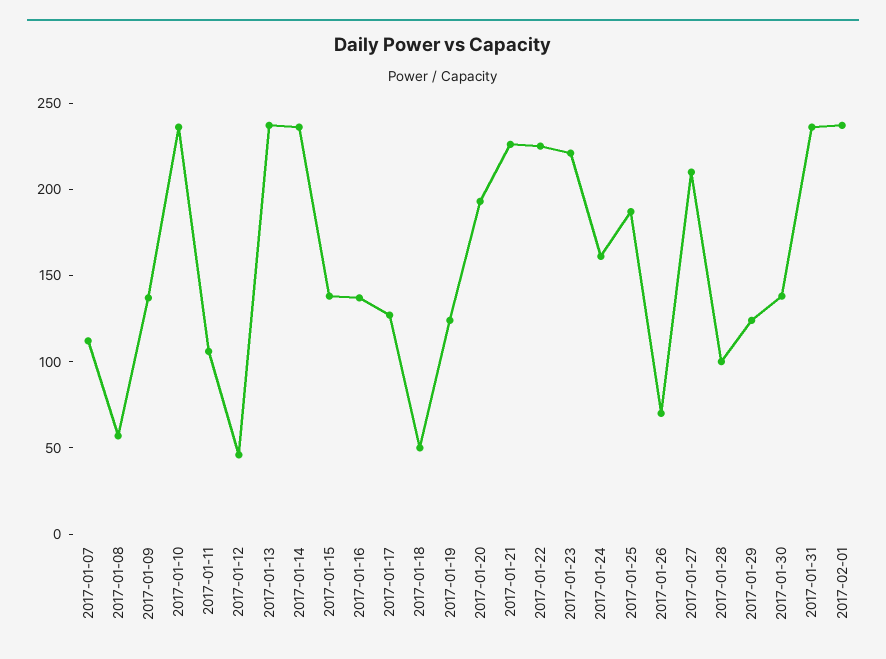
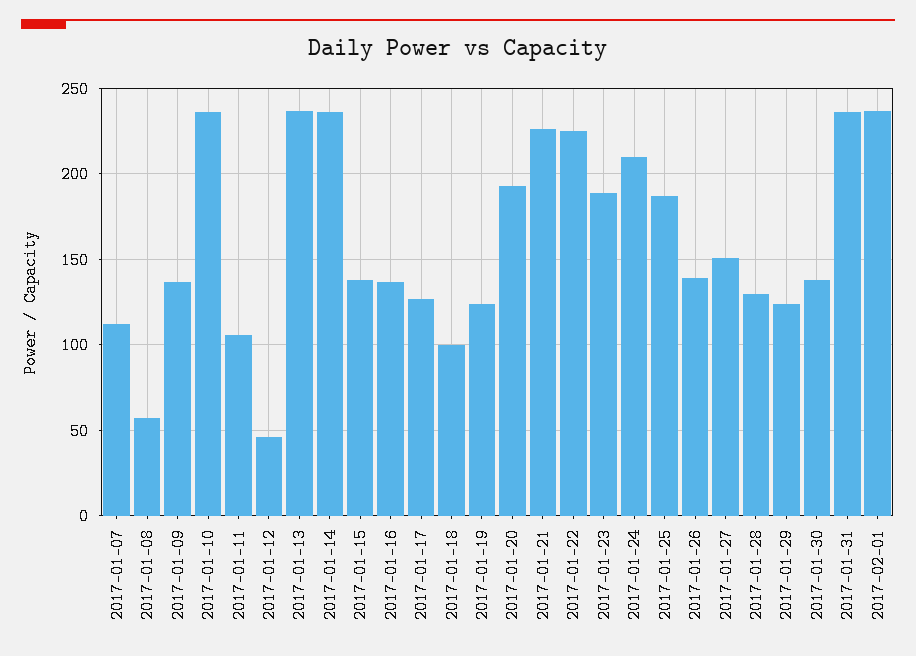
2017-01-18: 50 -> 100
2017-01-23: 220 -> 190
2017-01-24: 160 -> 210
2017-01-26: 70 -> 140
2017-01-27: 210 -> 150
2017-01-28: 100 -> 130

